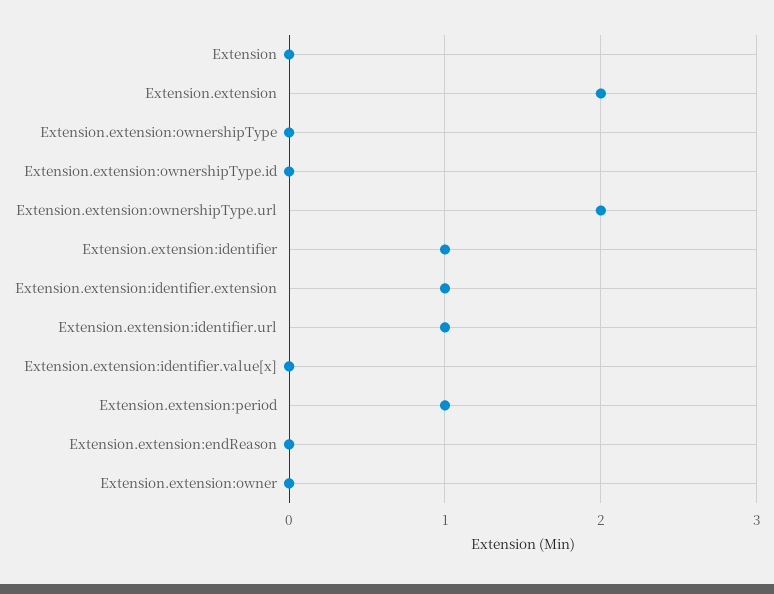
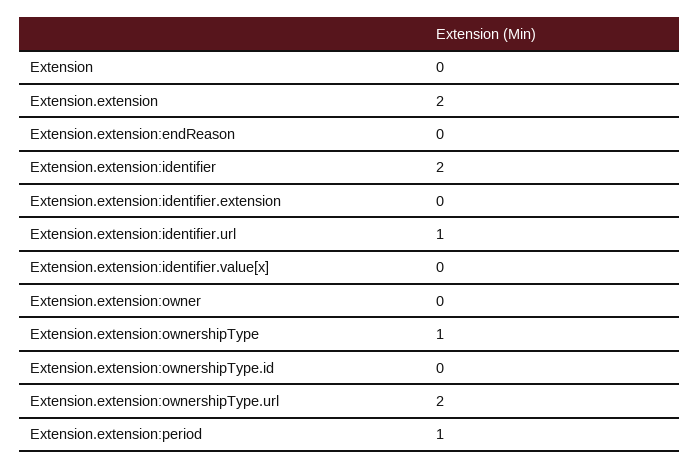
Extension.extension:ownershipType: 0 -> 1
Extension.extension:identifier: 1 -> 2
Extension.extension:identifier.extension: 1 -> 0

